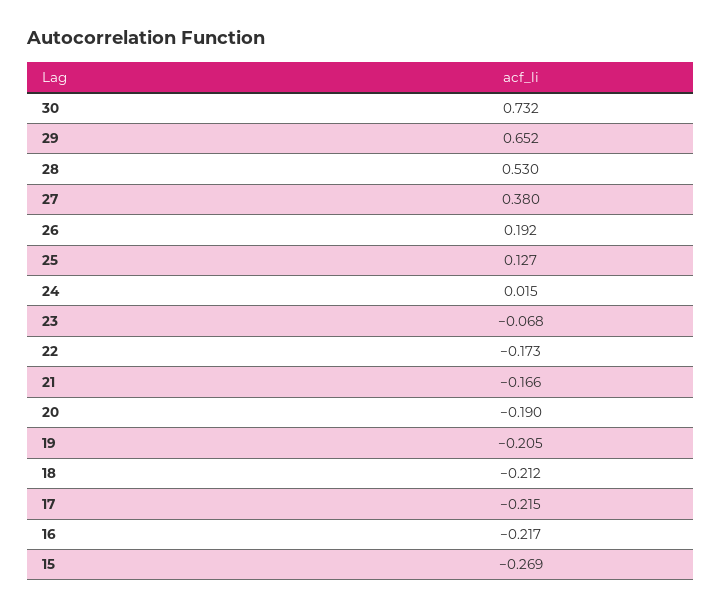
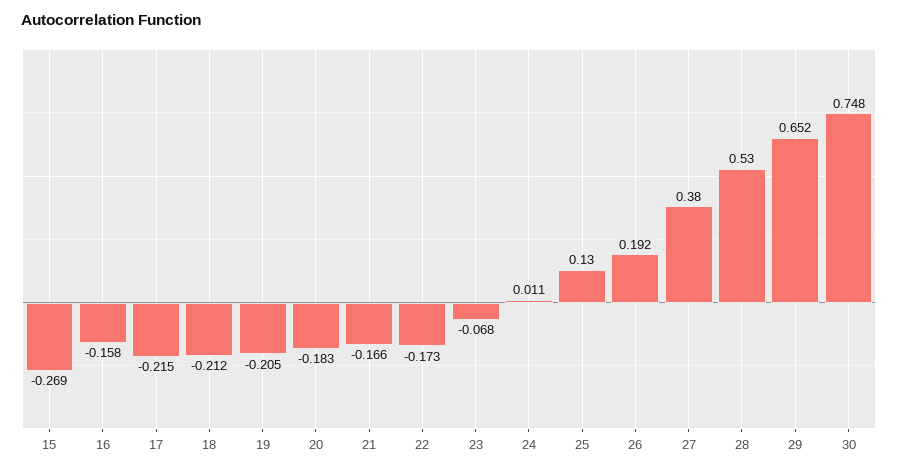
30: 0.732 -> 0.748
25: 0.127 -> 0.13
24: 0.015 -> 0.011
20: -0.19 -> -0.183
16: -0.217 -> -0.158

